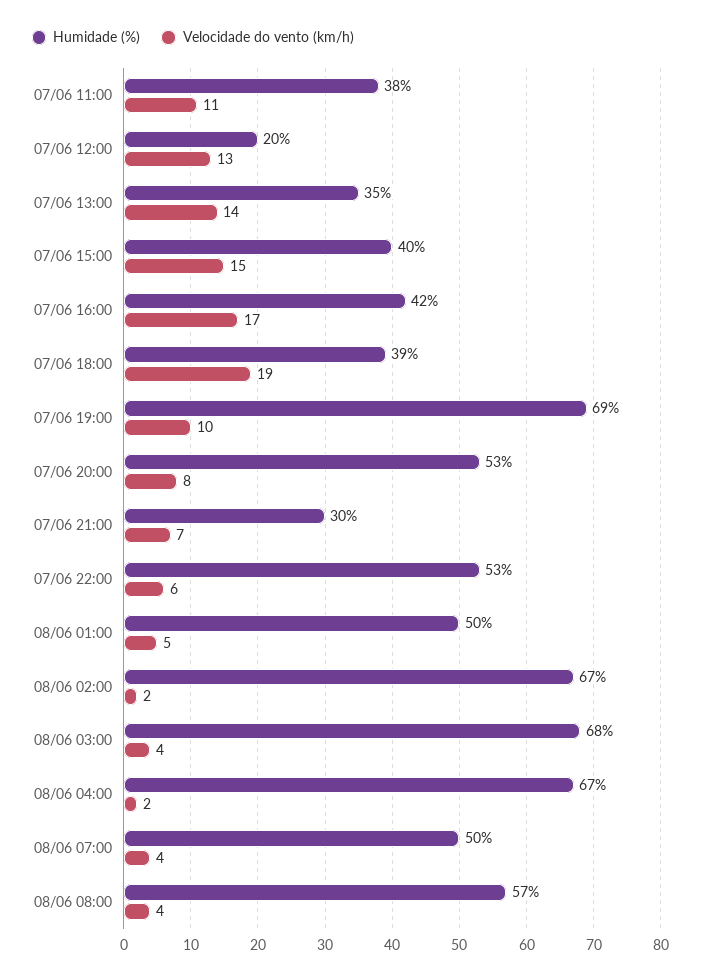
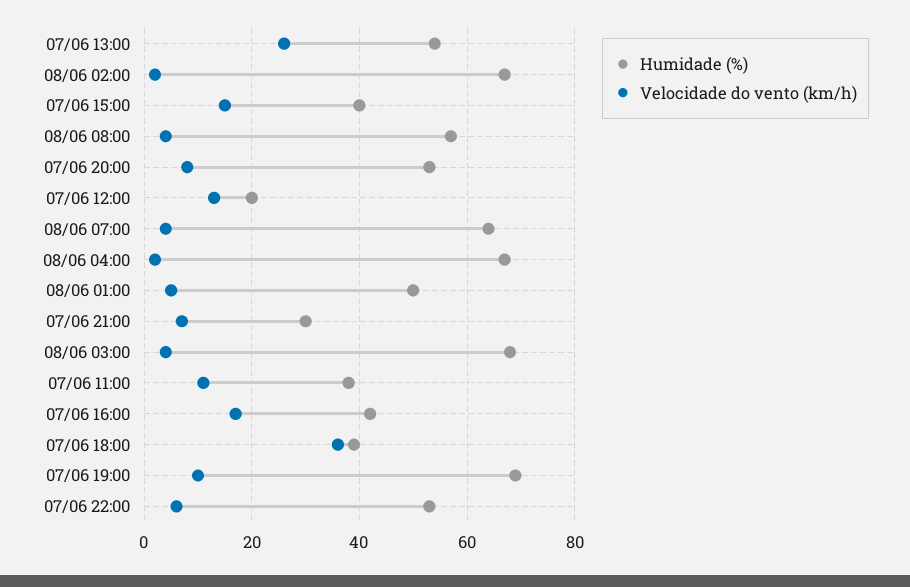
Humidade (%), 07/06 13:00: 35 -> 55
Velocidade do vento (km/h), 07/06 13:00: 14 -> 25
Velocidade do vento (km/h), 07/06 18:00: 19 -> 35
Humidade (%), 08/06 07:00: 50 -> 65

